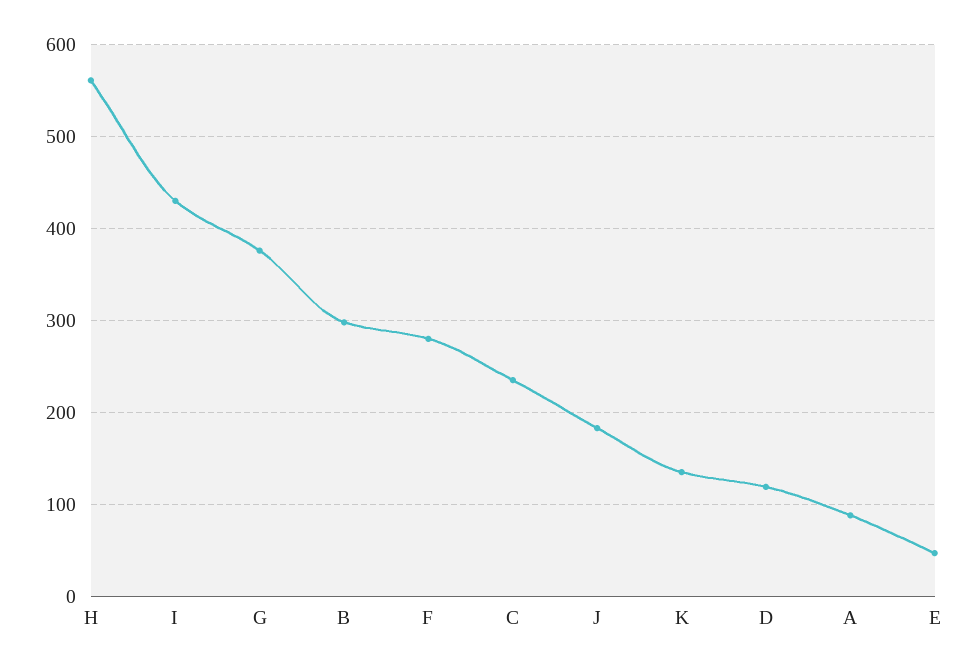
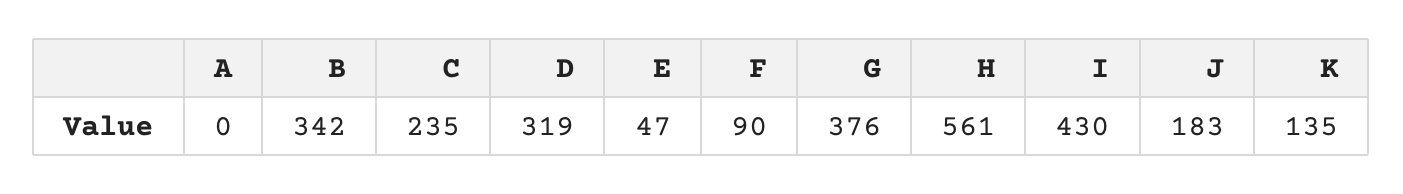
B: 300 -> 342
F: 280 -> 90
D: 120 -> 319
A: 90 -> 0

